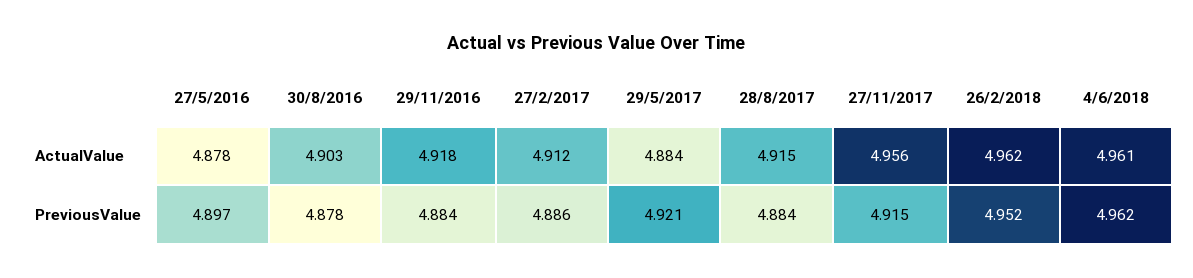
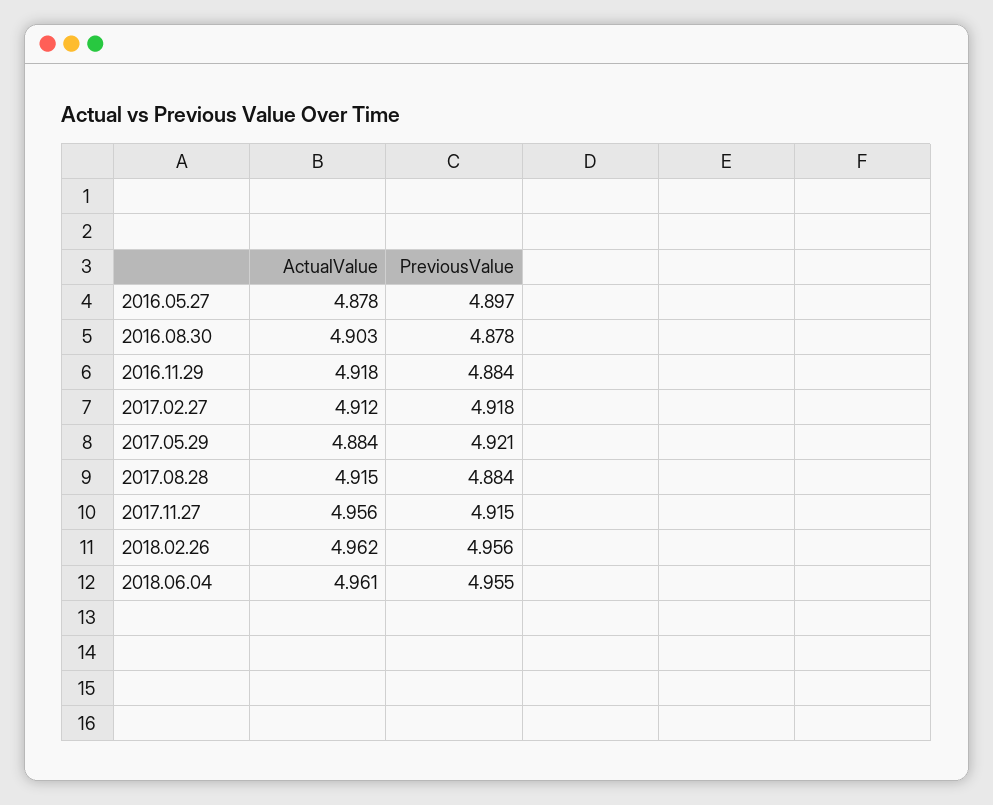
27/2/2017, PreviousValue: 4.886 -> 4.918
26/2/2018, PreviousValue: 4.952 -> 4.956
4/6/2018, PreviousValue: 4.962 -> 4.955

